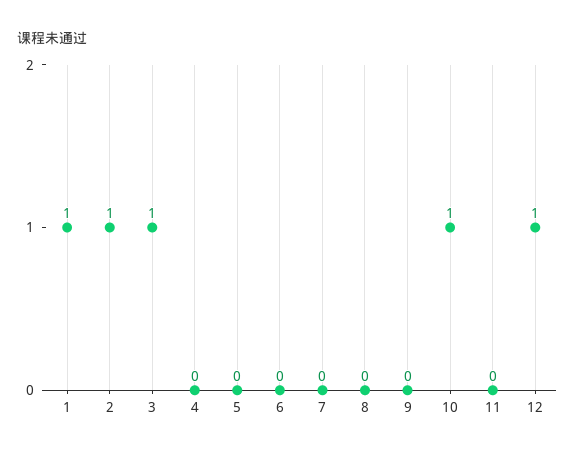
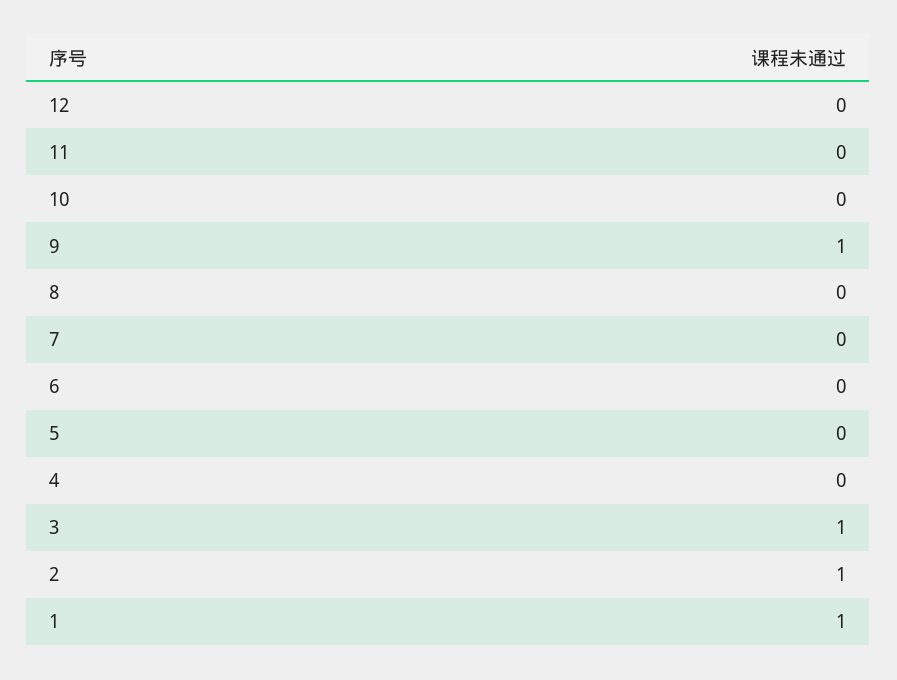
9: 0 -> 1
10: 1 -> 0
12: 1 -> 0

